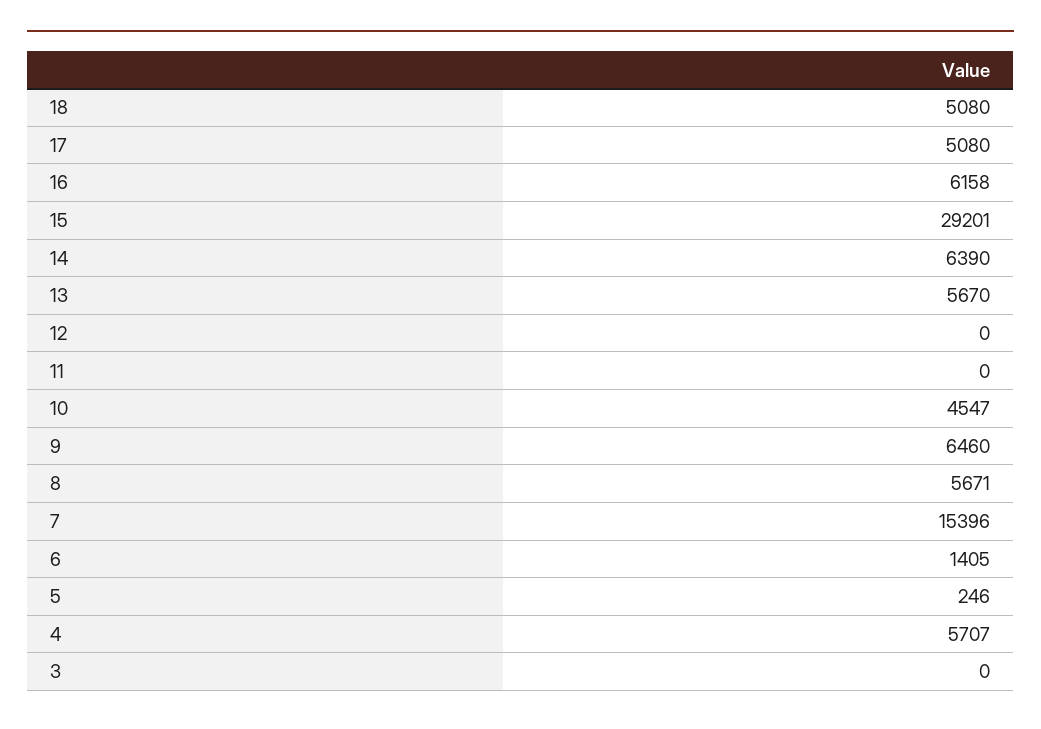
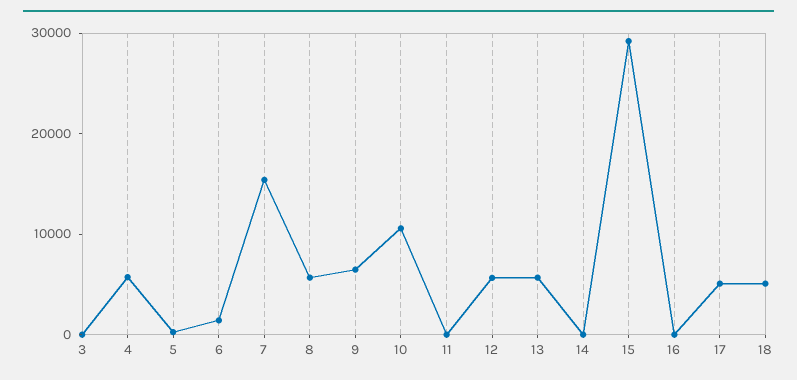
16: 6158 -> 0
14: 6390 -> 0
12: 0 -> 6000
10: 4547 -> 10000

